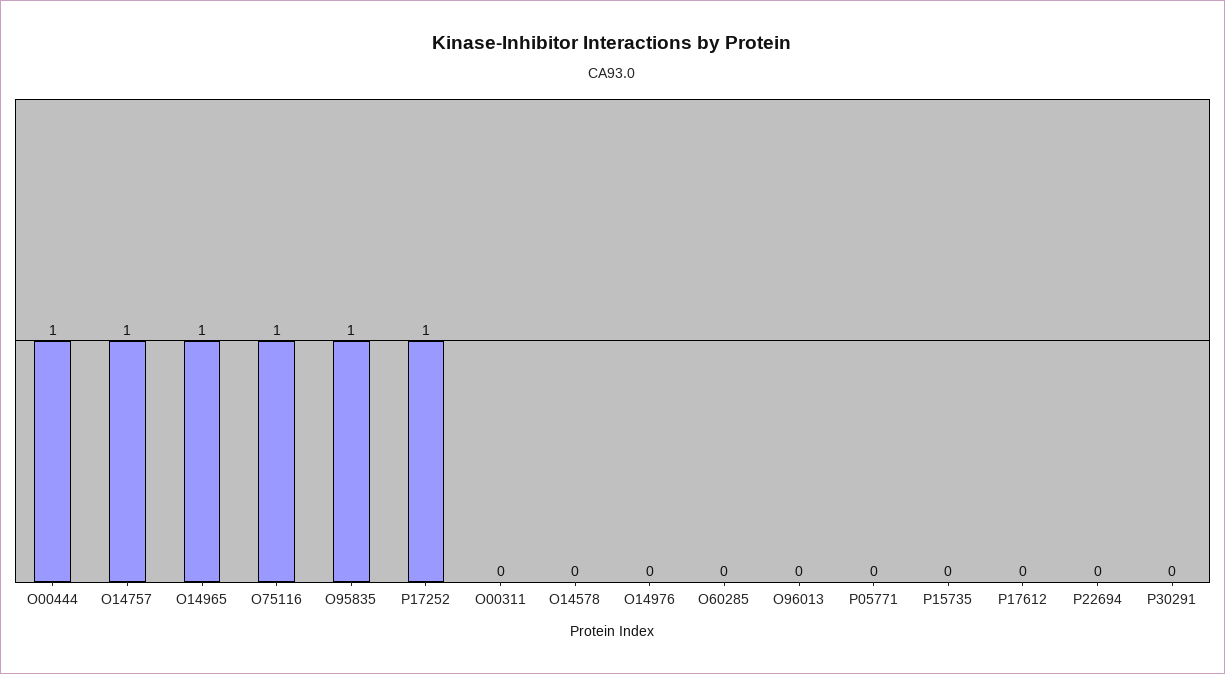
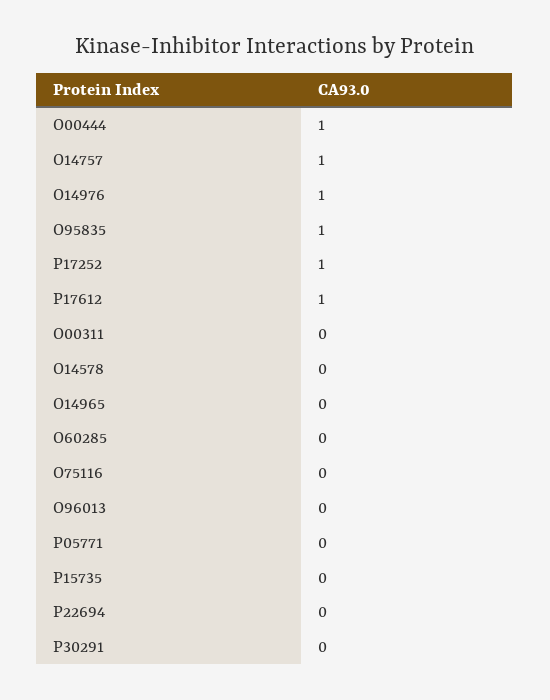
O14965: 1 -> 0
O75116: 1 -> 0
O14976: 0 -> 1
P17612: 0 -> 1

